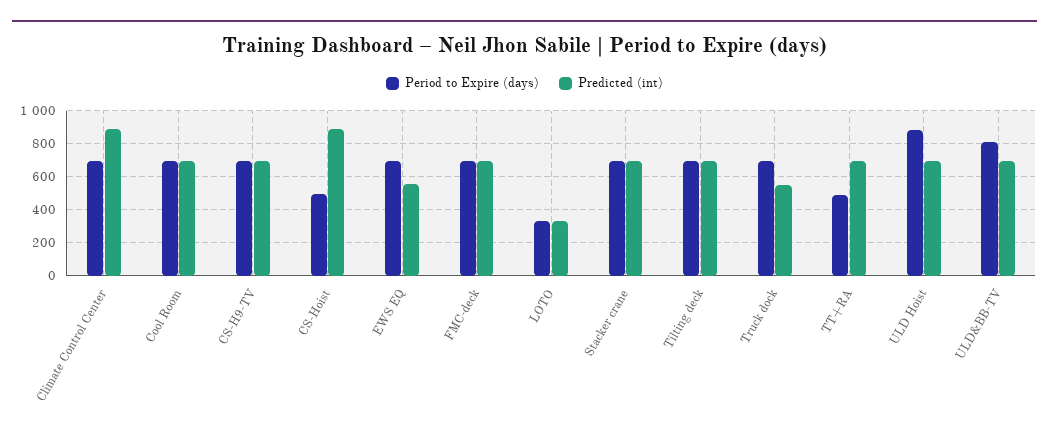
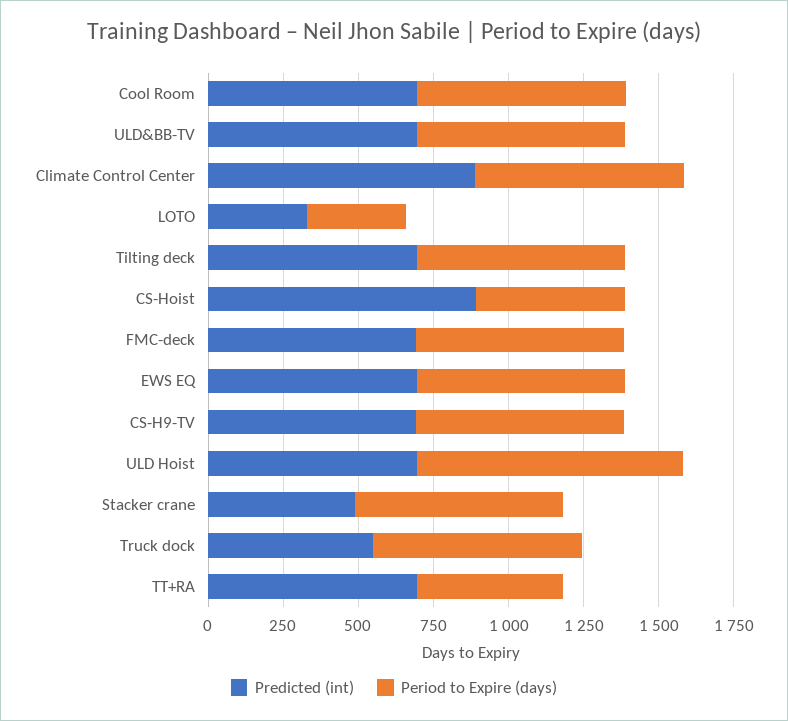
Predicted (int), EWS EQ: 550 -> 700
Predicted (int), Stacker crane: 700 -> 500
Period to Expire (days), ULD&BB-TV: 800 -> 700

